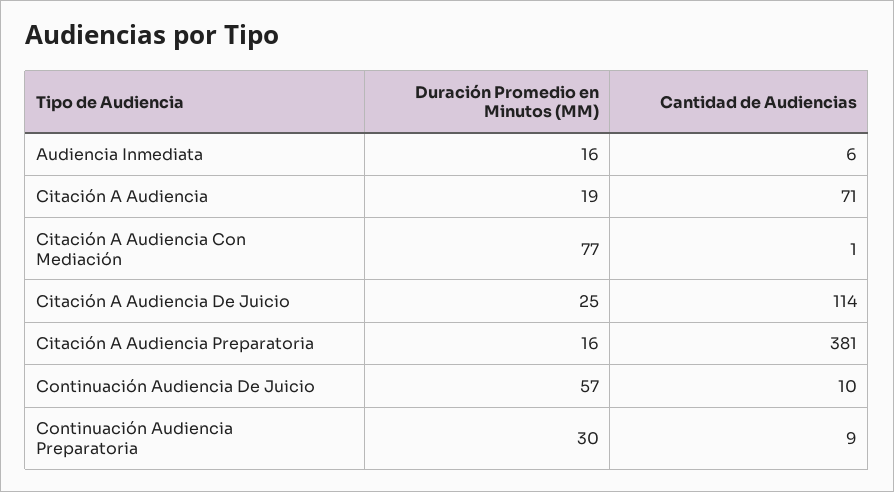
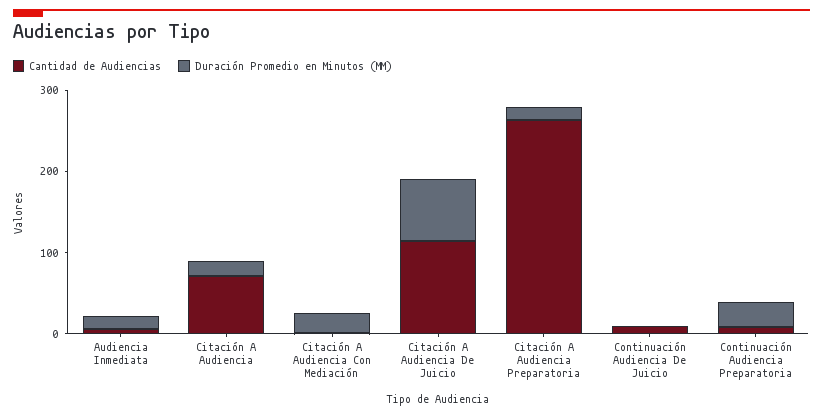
Duración Promedio en Minutos (MM), Citación A Audiencia Con Mediación: 77 -> 20
Duración Promedio en Minutos (MM), Citación A Audiencia De Juicio: 25 -> 80
Cantidad de Audiencias, Citación A Audiencia Preparatoria: 381 -> 260
Duración Promedio en Minutos (MM), Continuación Audiencia De Juicio: 57 -> 0

